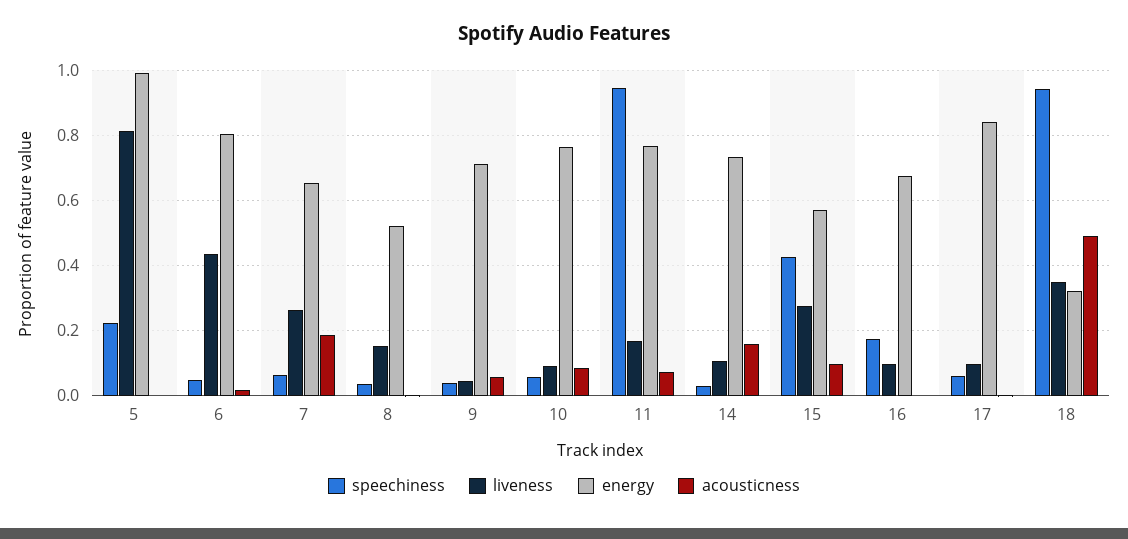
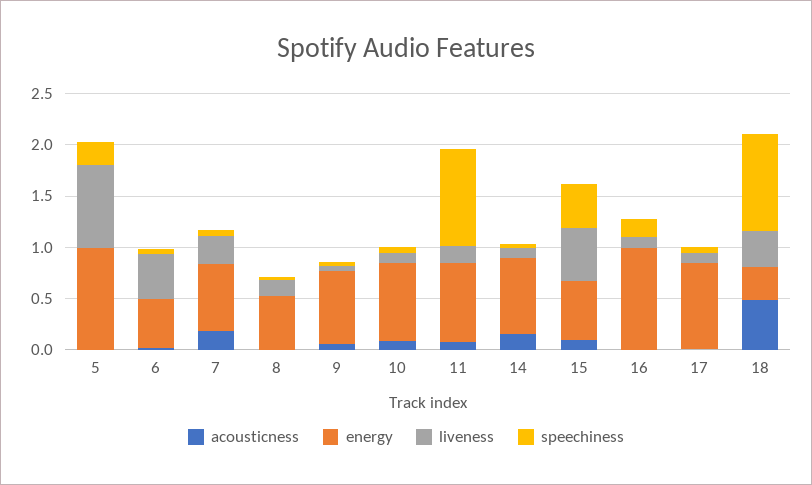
energy, 6: 0.8 -> 0.5
liveness, 15: 0.28 -> 0.5
energy, 16: 0.68 -> 1

